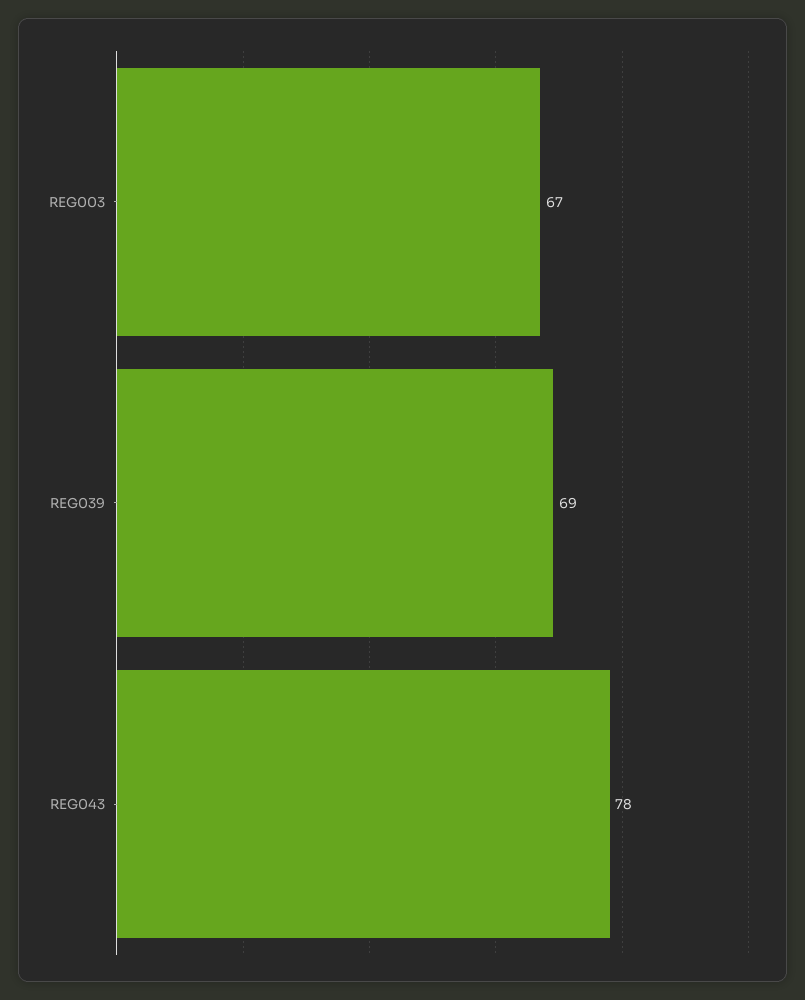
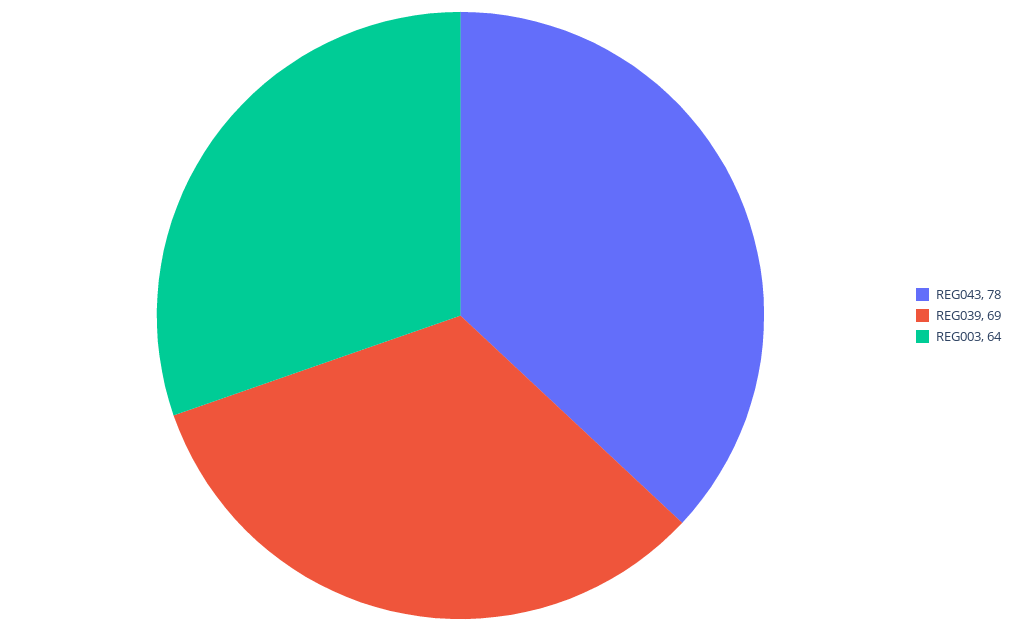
REG003: 67 -> 64

